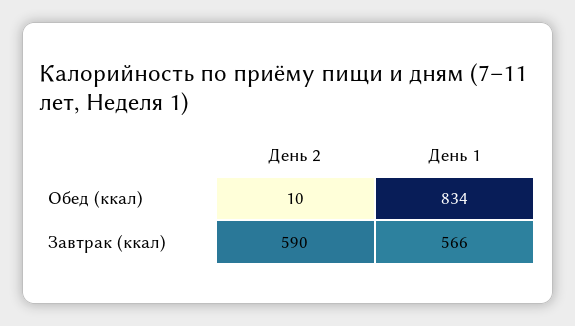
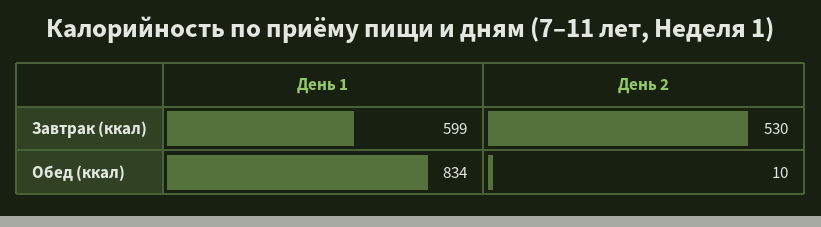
День 2, Завтрак (ккал): 590 -> 530
День 1, Завтрак (ккал): 566 -> 599

